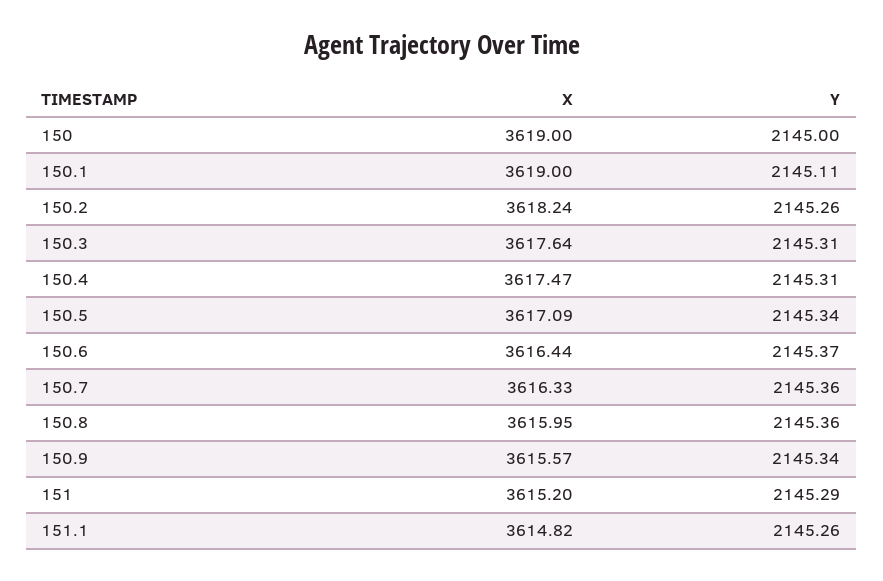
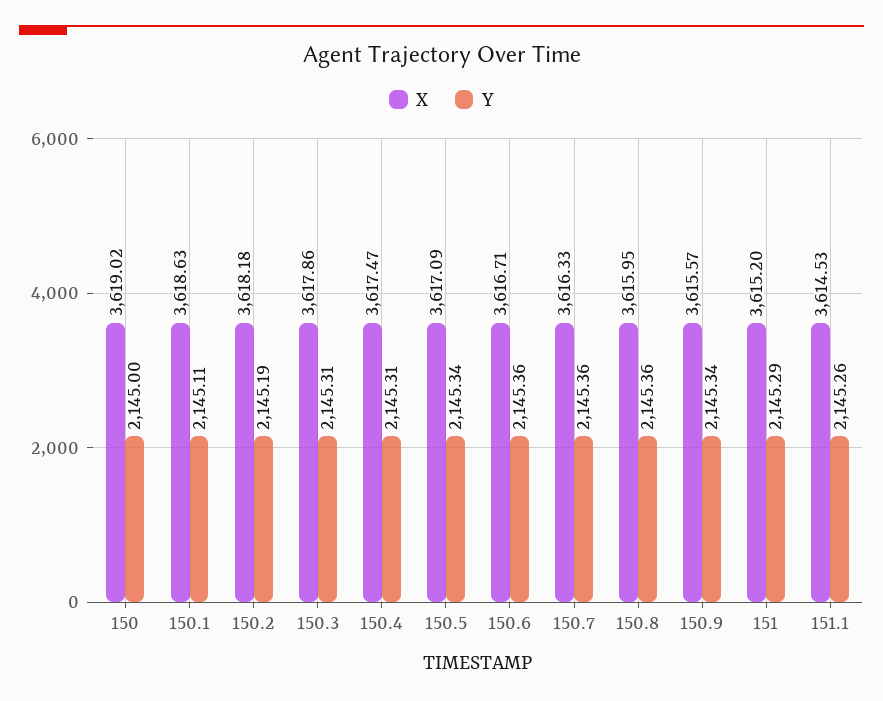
X, 150: 3619 -> 3619.02
X, 150.1: 3619 -> 3618.63
X, 150.2: 3618.24 -> 3618.18
Y, 150.2: 2145.26 -> 2145.19
X, 150.3: 3617.64 -> 3617.86
X, 150.6: 3616.44 -> 3616.71
Y, 150.6: 2145.37 -> 2145.36
X, 151.1: 3614.82 -> 3614.53

